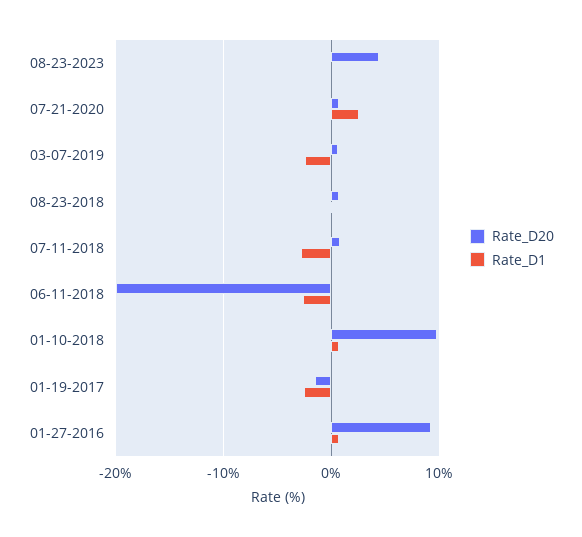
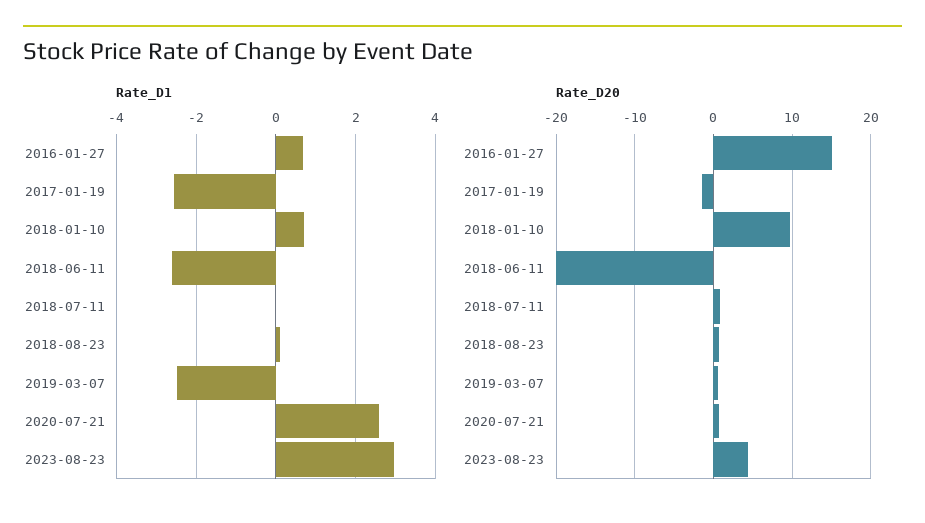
Rate_D1, 08-23-2023: 0 -> 3
Rate_D1, 07-11-2018: -3 -> 0
Rate_D20, 01-27-2016: 9 -> 15

